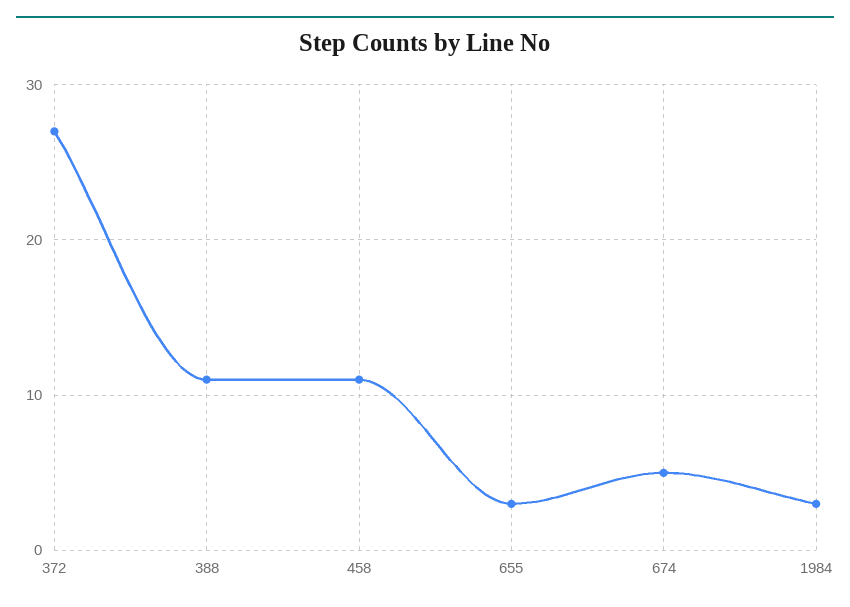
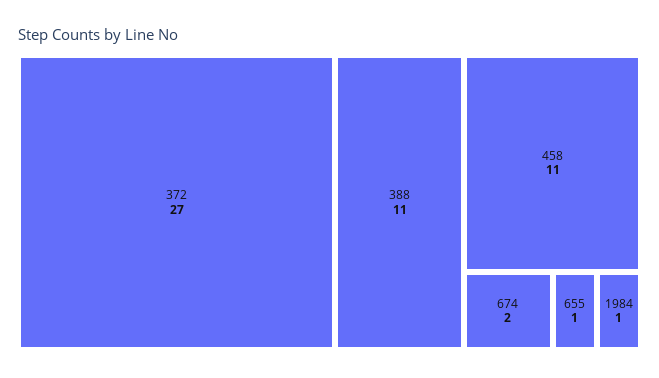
655: 3 -> 1
674: 5 -> 2
1984: 3 -> 1

